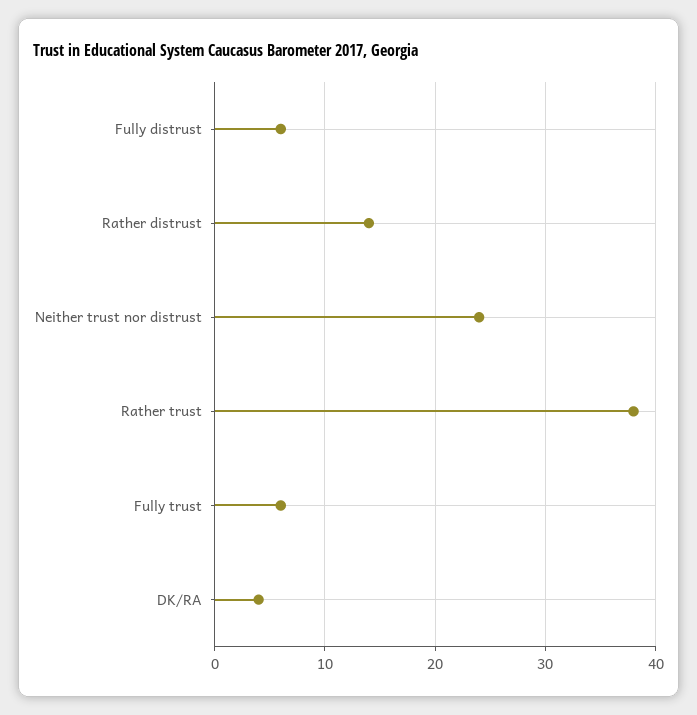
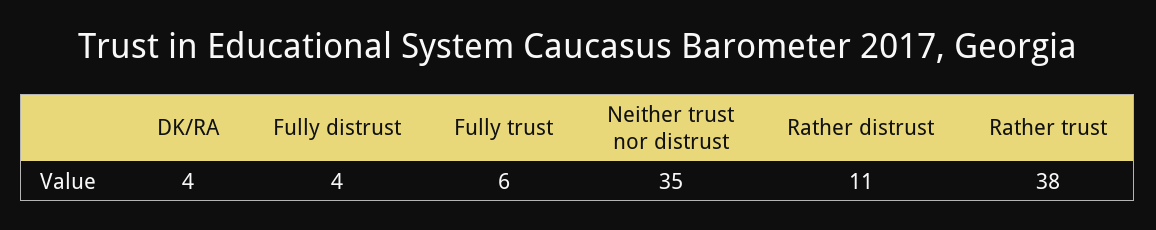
Fully distrust: 6 -> 4
Rather distrust: 14 -> 11
Neither trust nor distrust: 24 -> 35

